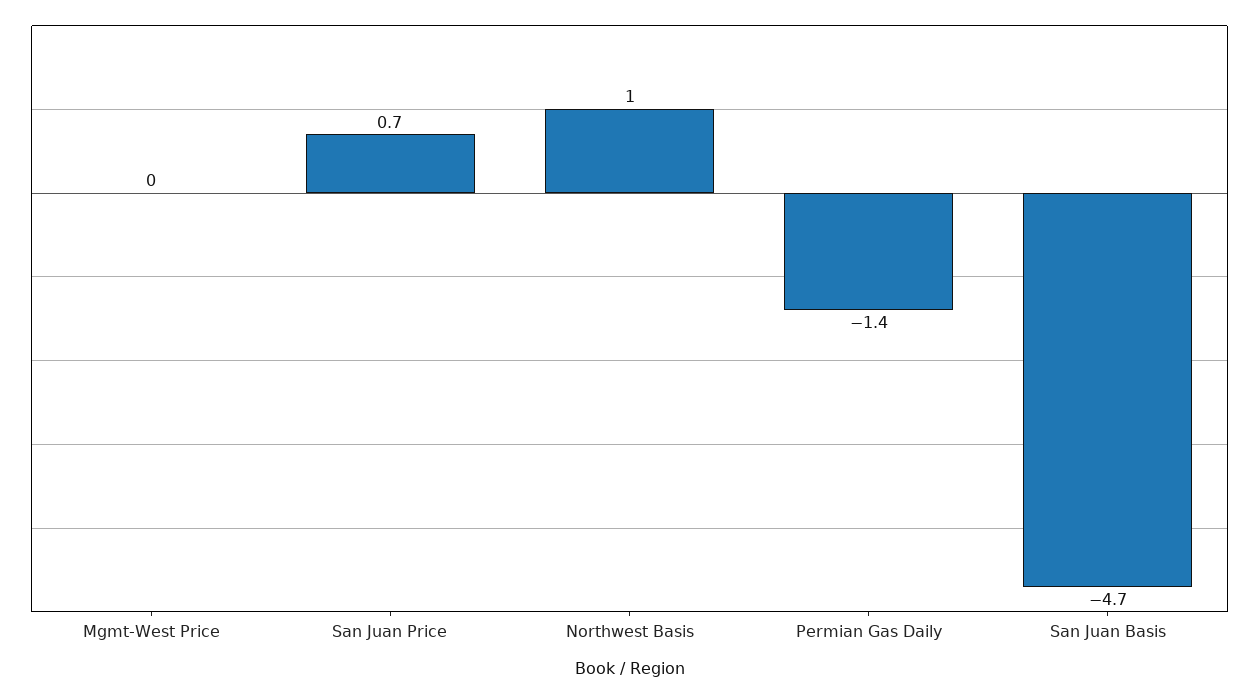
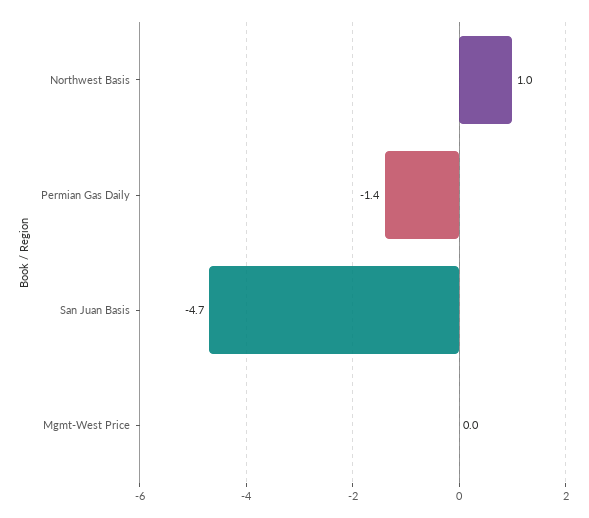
San Juan Price: 0.7 -> none

